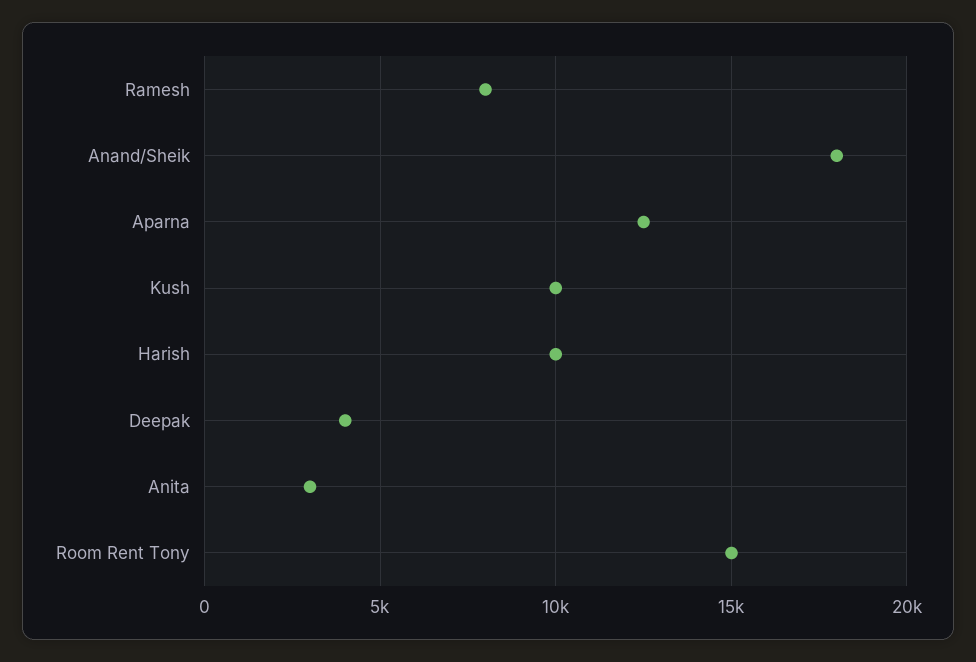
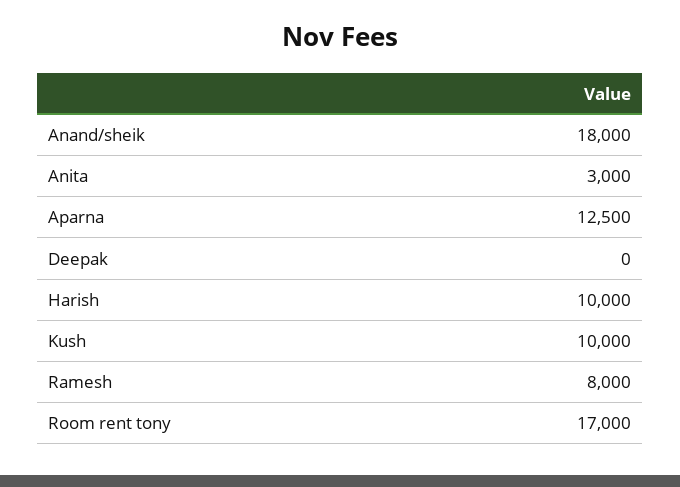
Deepak: 4000 -> 0
Room Rent Tony: 15000 -> 17000

